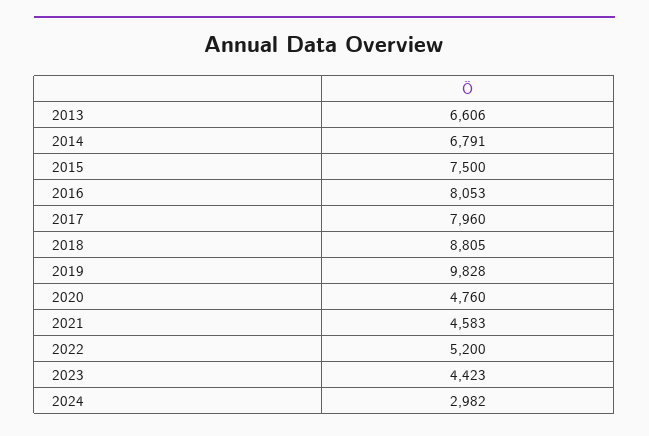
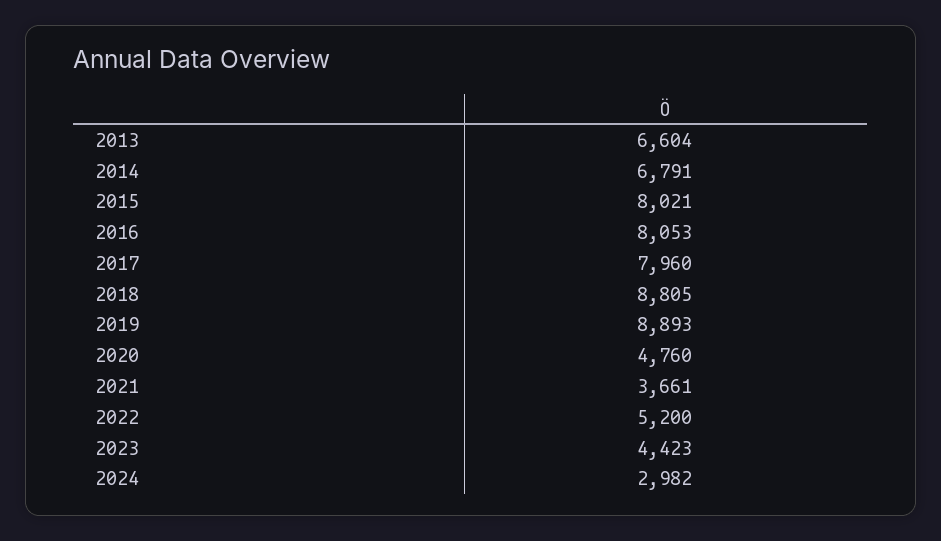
2013: 6606 -> 6604
2015: 7500 -> 8021
2019: 9828 -> 8893
2021: 4583 -> 3661

